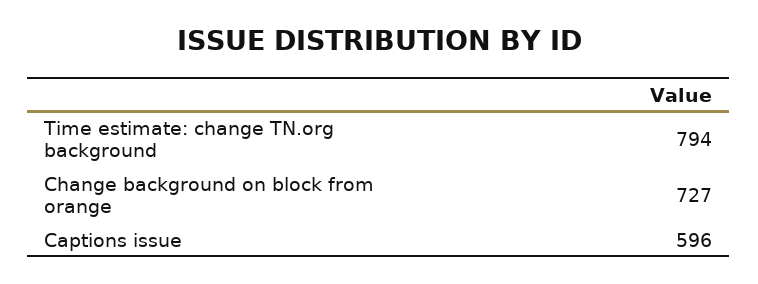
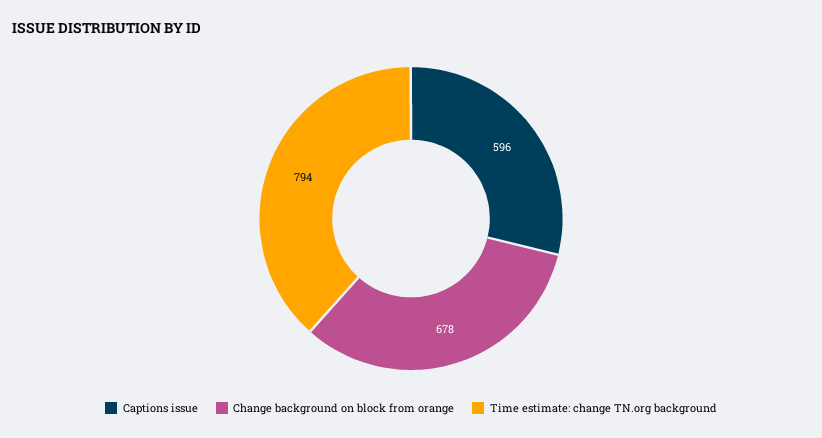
Change background on block from orange: 727 -> 678

